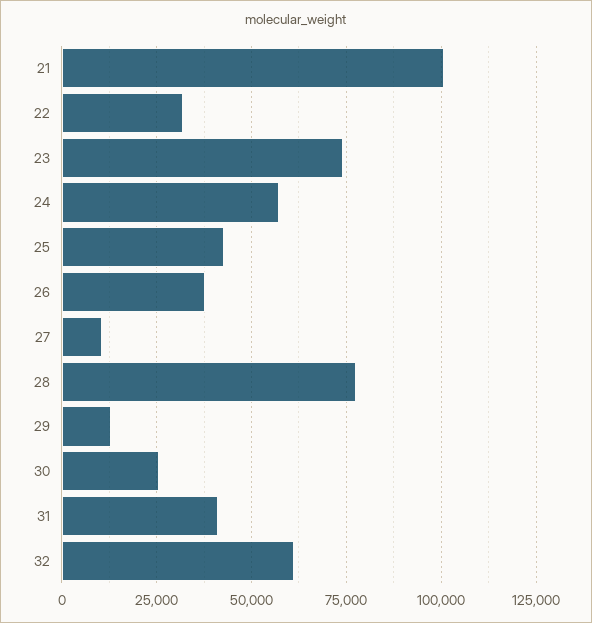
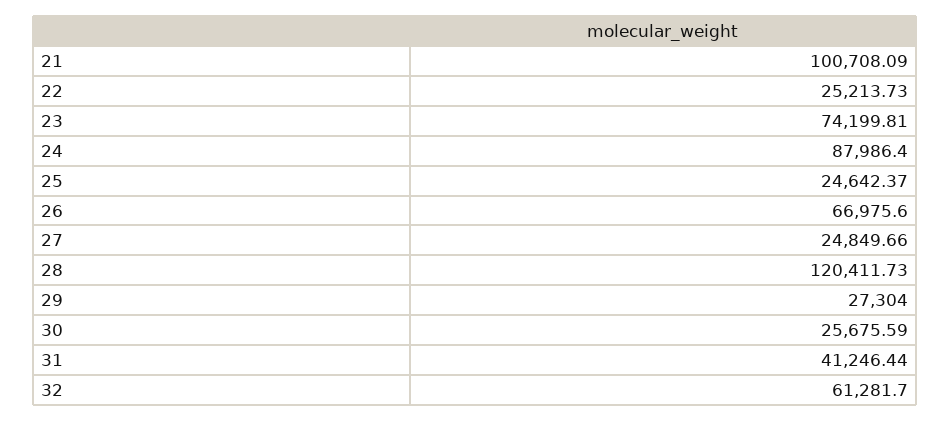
22: 32500 -> 25213.73
24: 57500 -> 87986.4
25: 42500 -> 24642.37
26: 37500 -> 66975.6
27: 10000 -> 24849.66
28: 77500 -> 120411.73
29: 12500 -> 27304

